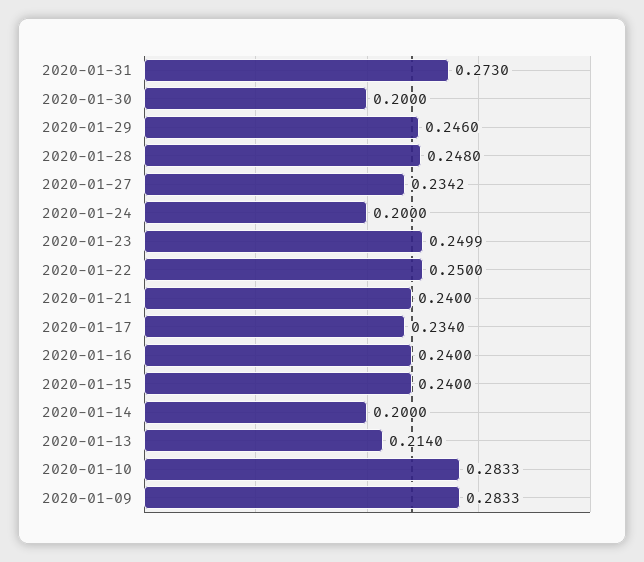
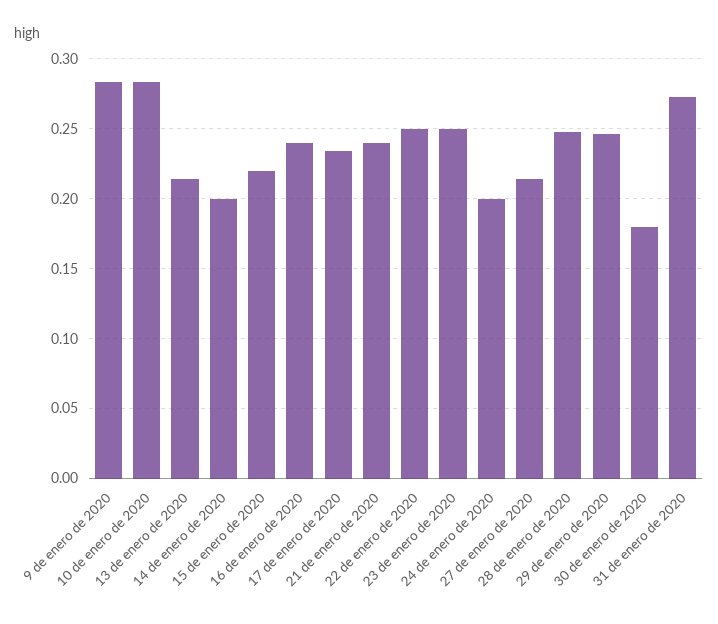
2020-01-30: 0.2 -> 0.18
2020-01-27: 0.2342 -> 0.215
2020-01-15: 0.24 -> 0.22

